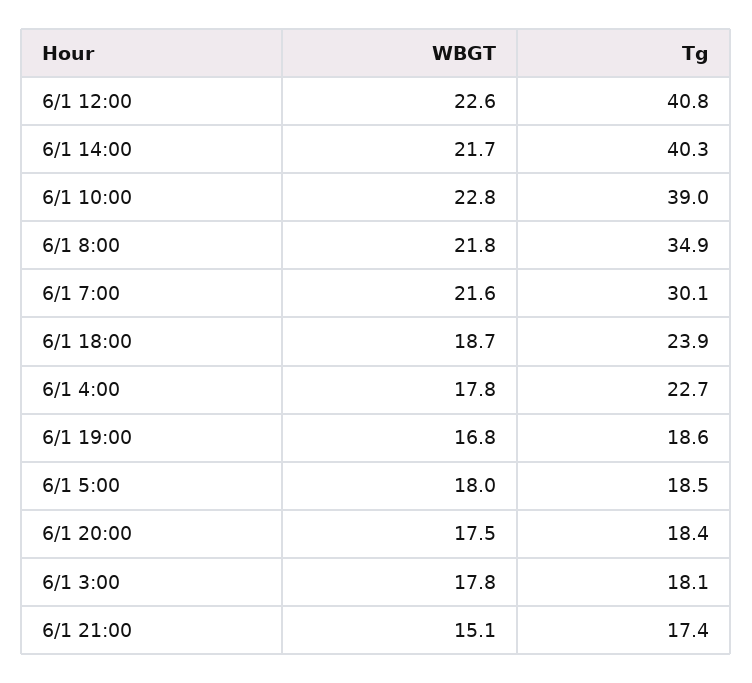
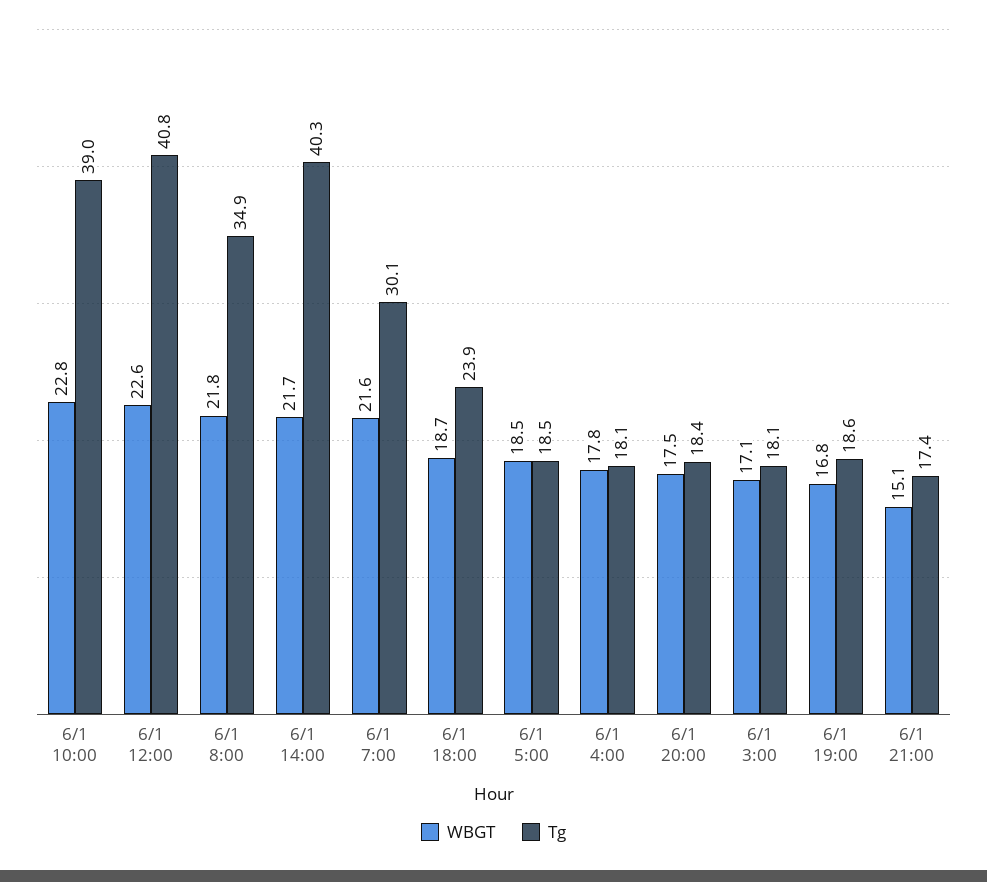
Tg, 6/1 4:00: 22.7 -> 18.1
WBGT, 6/1 5:00: 18 -> 18.5
WBGT, 6/1 3:00: 17.8 -> 17.1

